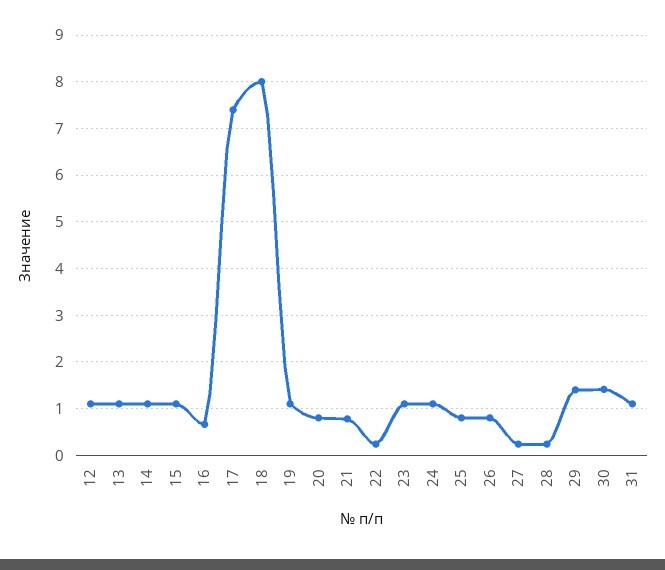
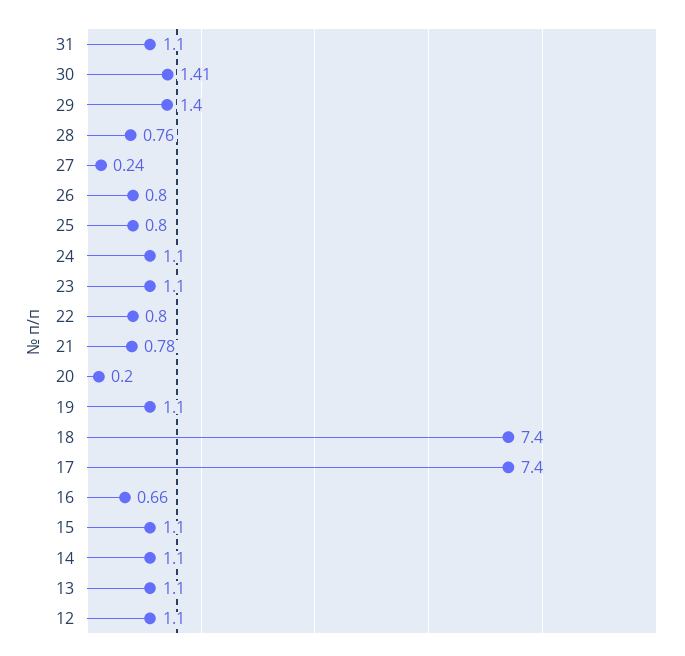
18: 8 -> 7.4
20: 0.8 -> 0.2
22: 0.2 -> 0.8
28: 0.2 -> 0.76

